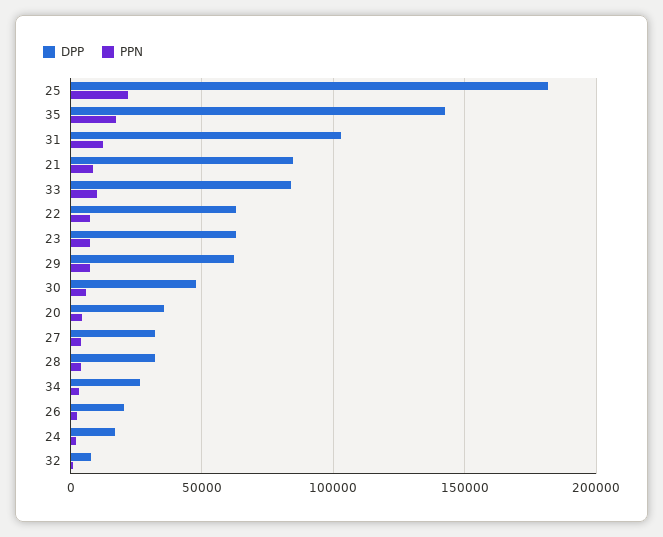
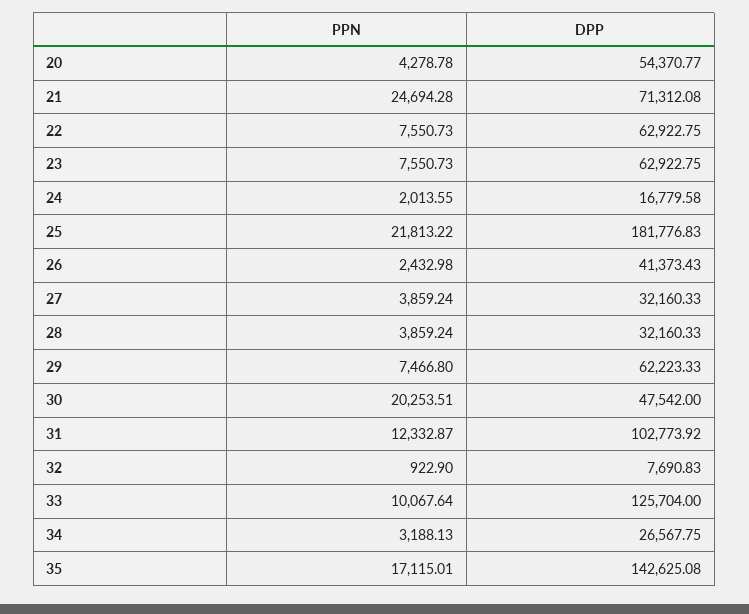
DPP, 21: 85000 -> 71312.08
PPN, 21: 10000 -> 24694.28
DPP, 33: 85000 -> 125704
PPN, 30: 5000 -> 20253.51
DPP, 20: 35000 -> 54370.77
DPP, 26: 20000 -> 41373.43

